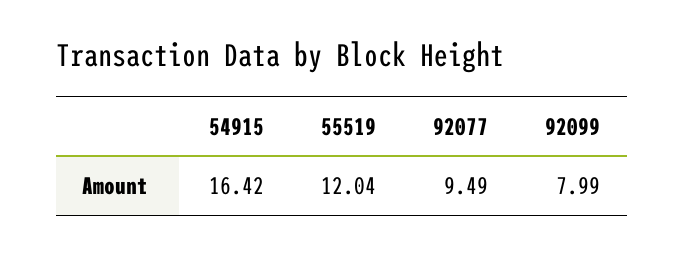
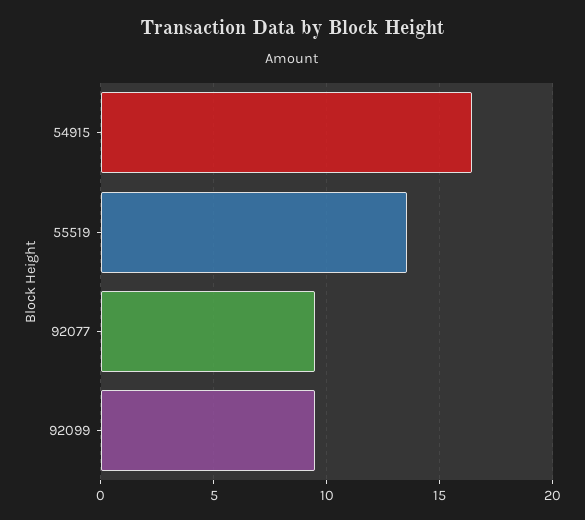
55519: 12.04 -> 13.5
92099: 7.99 -> 9.5

